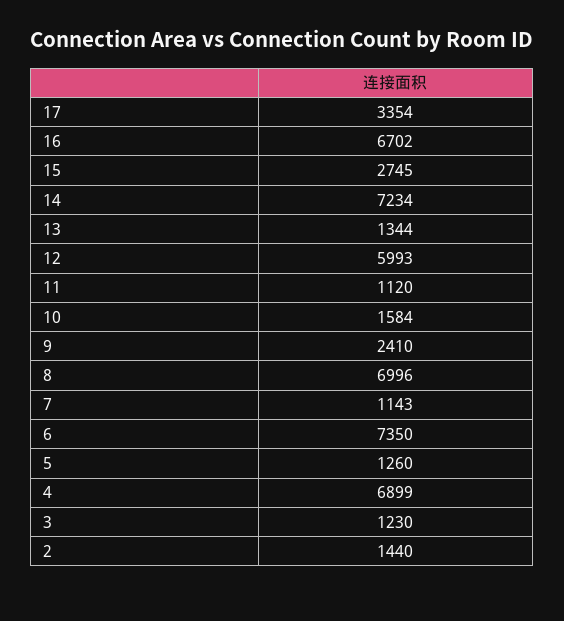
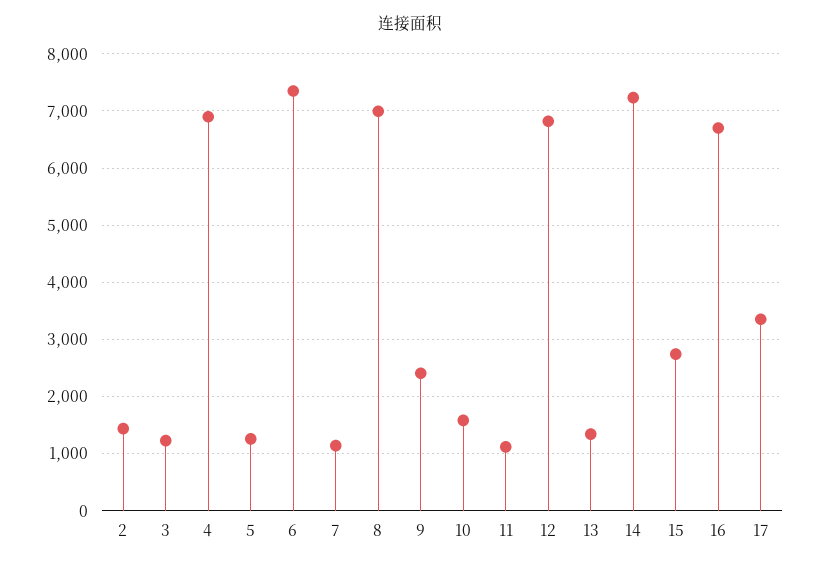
12: 5993 -> 6800

